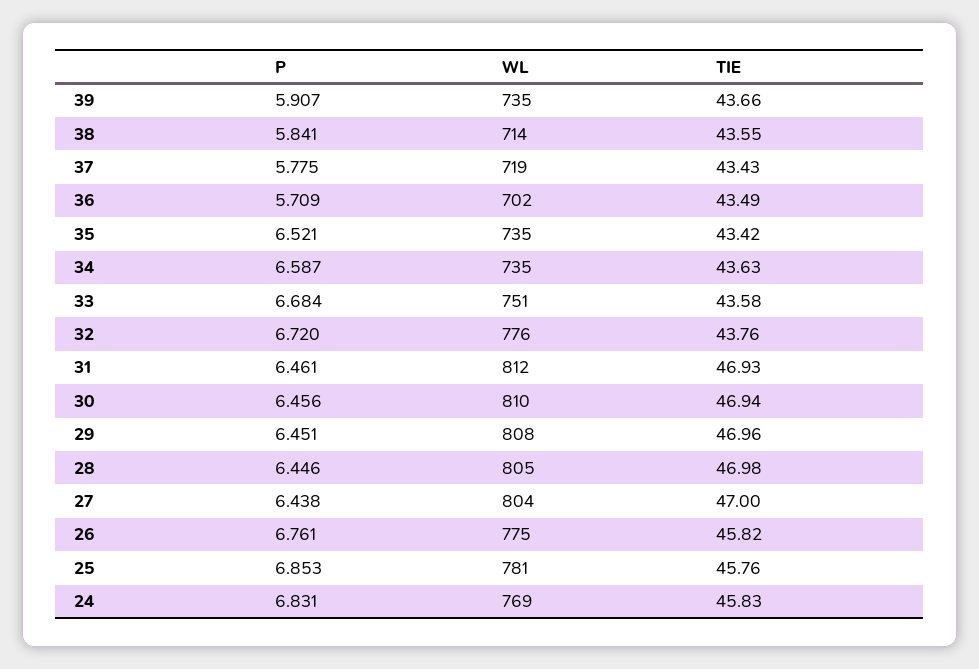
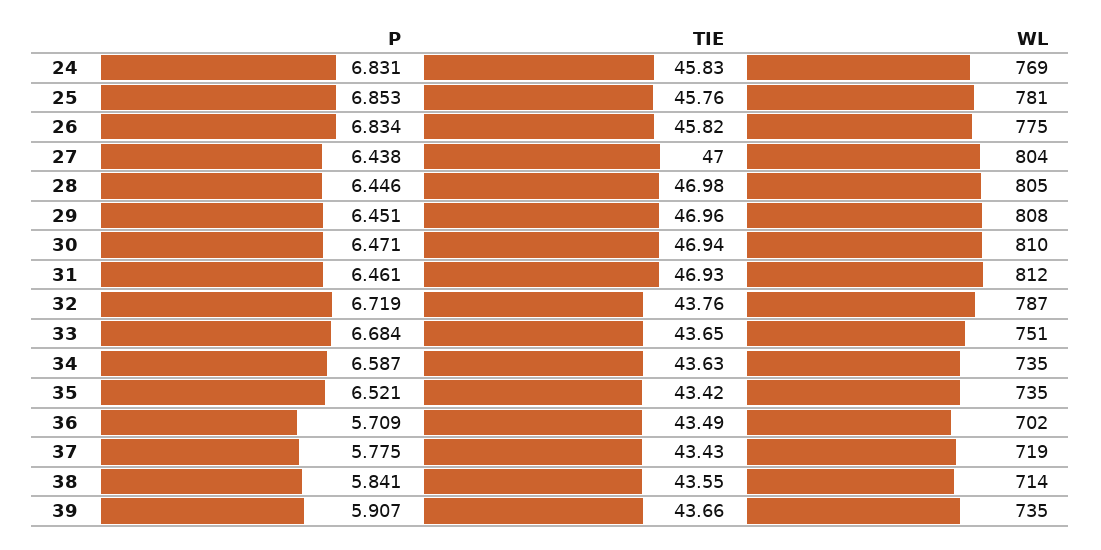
TIE, 33: 43.58 -> 43.65
P, 32: 6.72 -> 6.719
WL, 32: 776 -> 787
P, 30: 6.456 -> 6.471
P, 26: 6.761 -> 6.834

